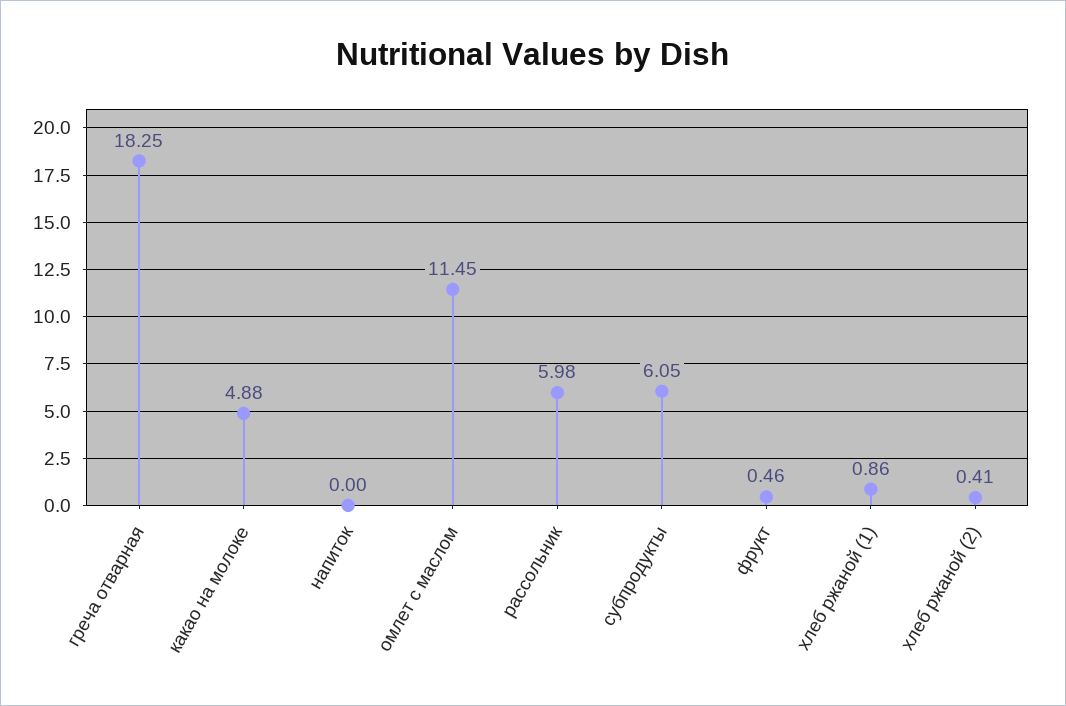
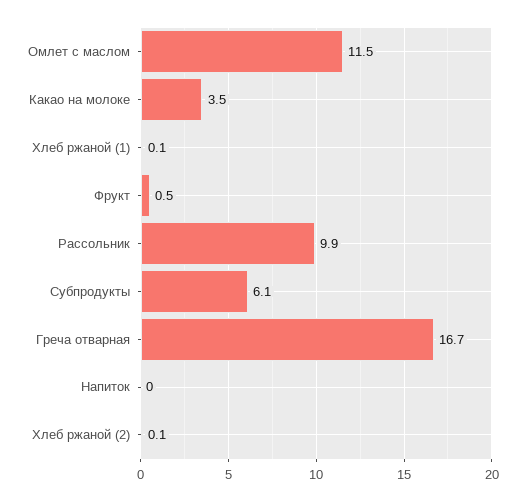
греча отварная: 18.25 -> 16.7
какао на молоке: 4.88 -> 3.5
рассольник: 5.98 -> 9.9
хлеб ржаной (1): 0.86 -> 0.1
хлеб ржаной (2): 0.41 -> 0.1

